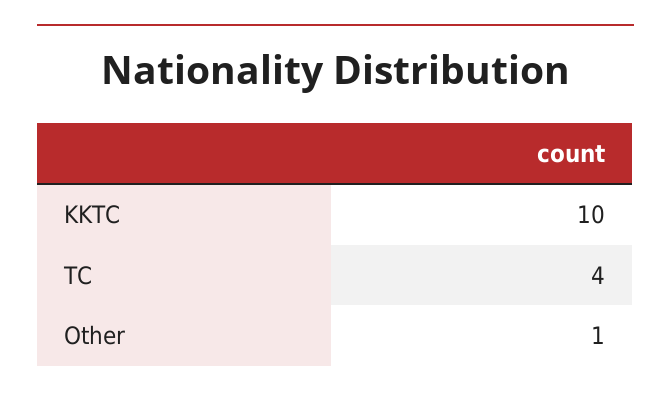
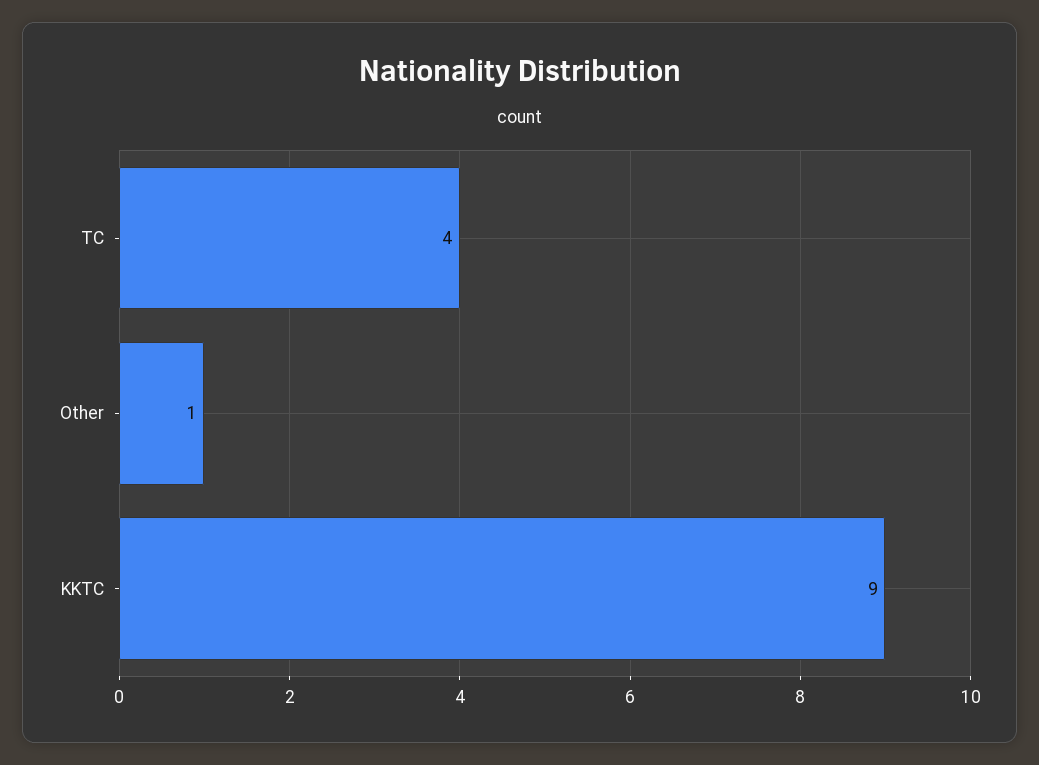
KKTC: 10 -> 9

